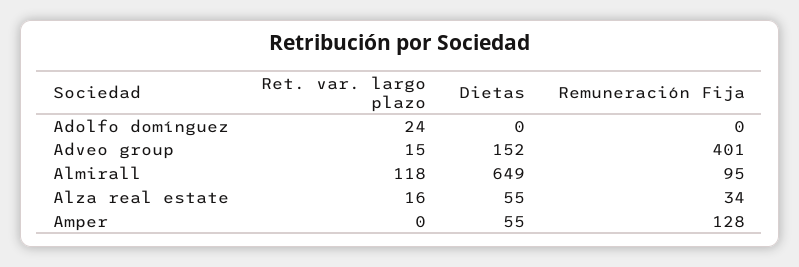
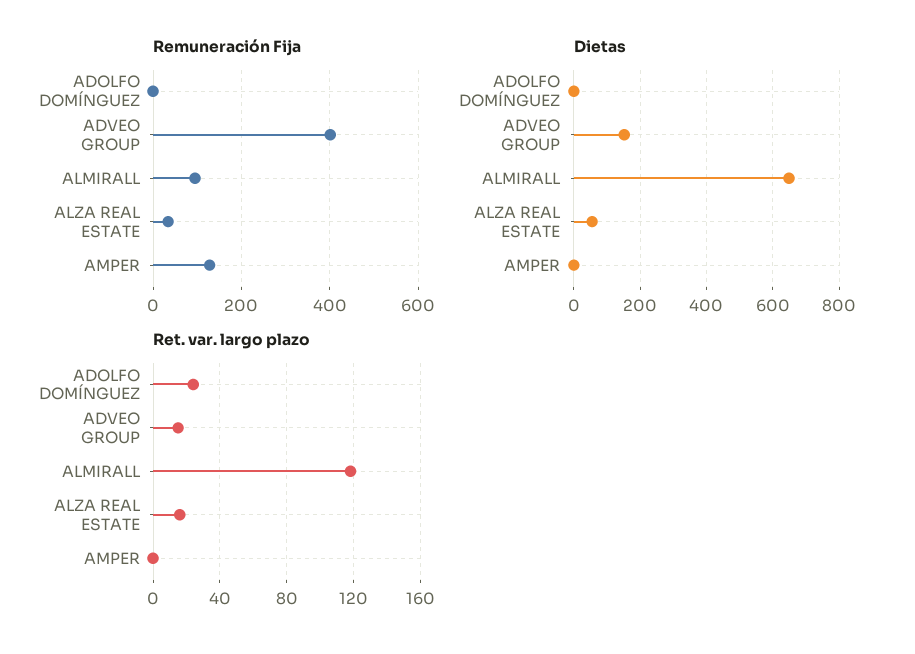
Dietas, Amper: 55 -> 0

